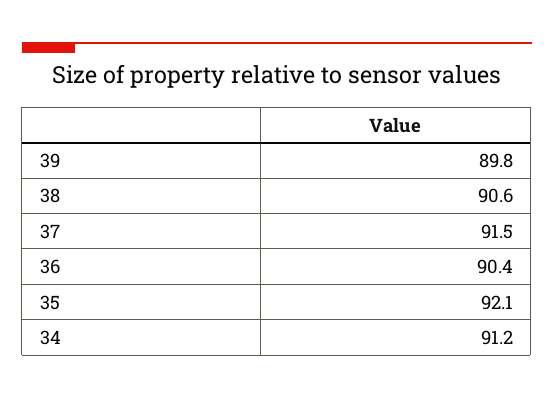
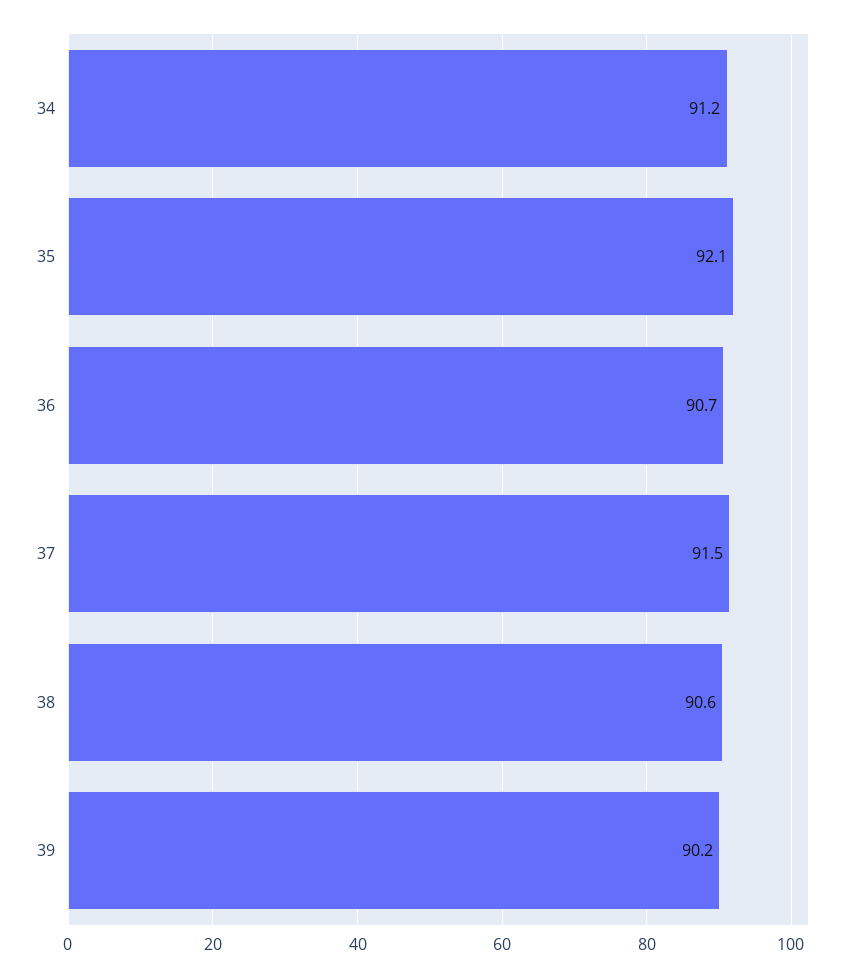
39: 89.8 -> 90.2
36: 90.4 -> 90.7

